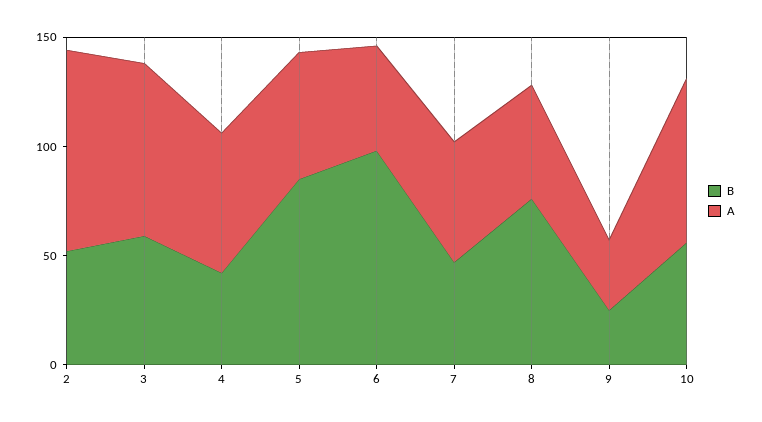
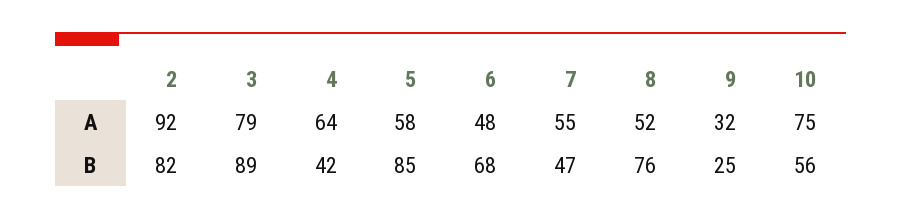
B, 2: 50 -> 82
B, 3: 60 -> 89
B, 6: 100 -> 68

